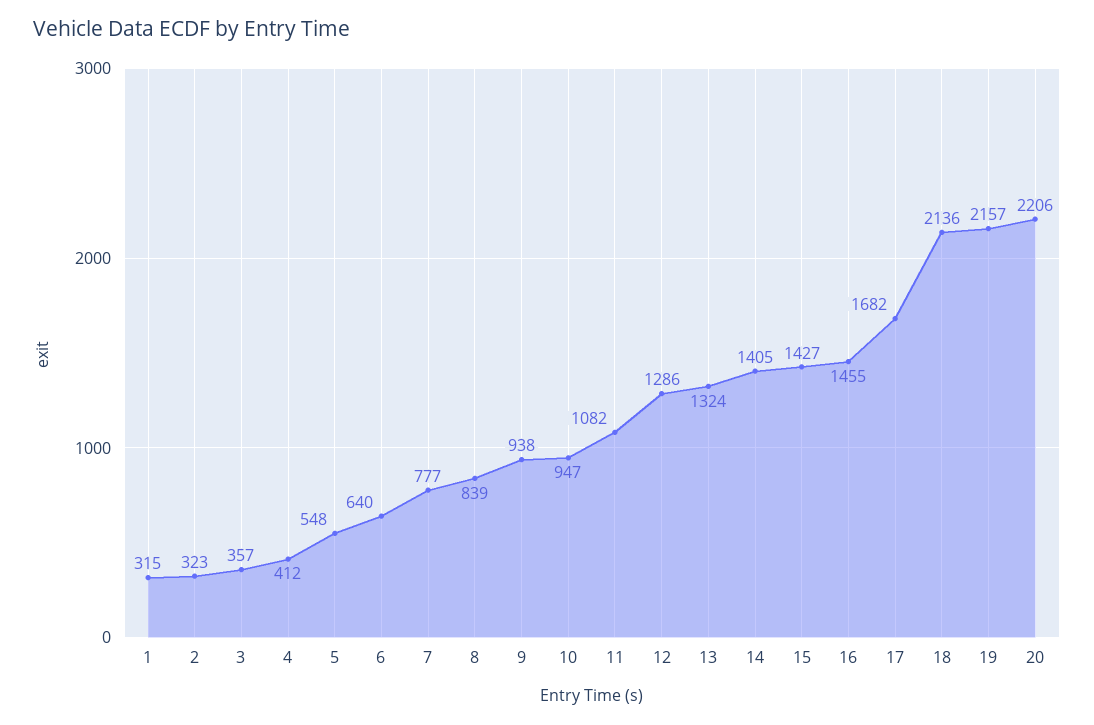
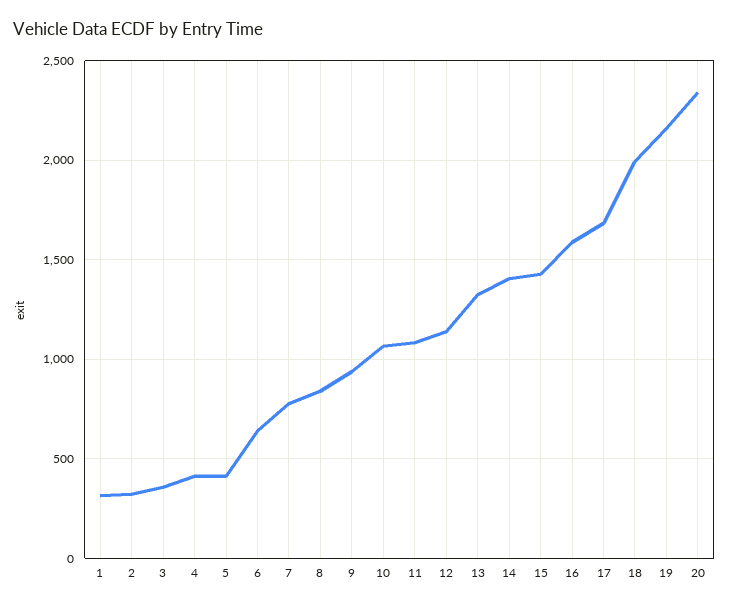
5: 548 -> 400
10: 947 -> 1050
12: 1286 -> 1150
16: 1455 -> 1600
18: 2136 -> 2000
20: 2206 -> 2350

